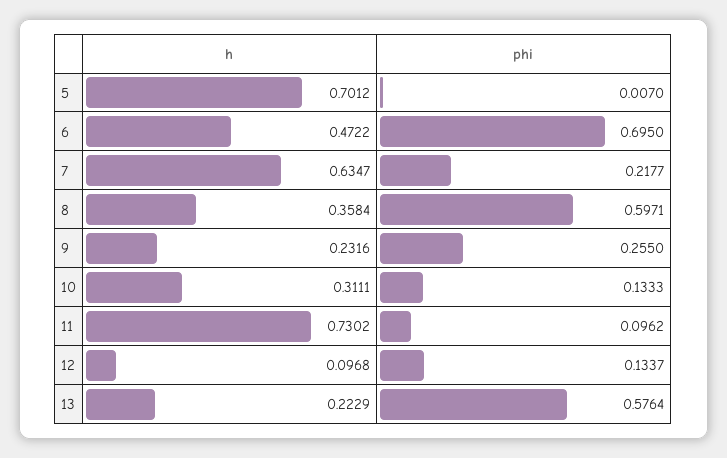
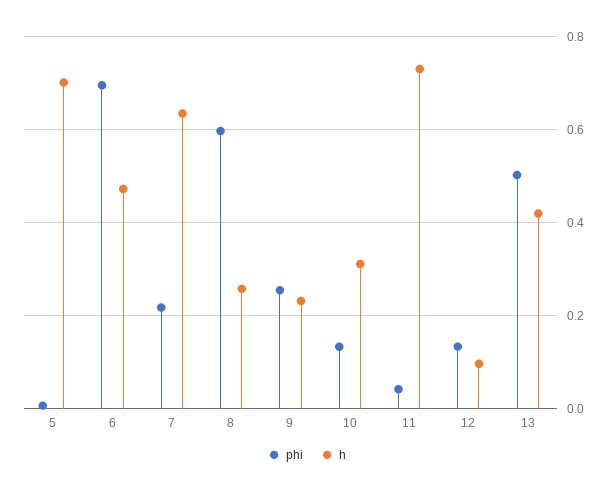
h, 8: 0.3584 -> 0.26
phi, 11: 0.0962 -> 0.04
h, 13: 0.2229 -> 0.42
phi, 13: 0.5764 -> 0.5

